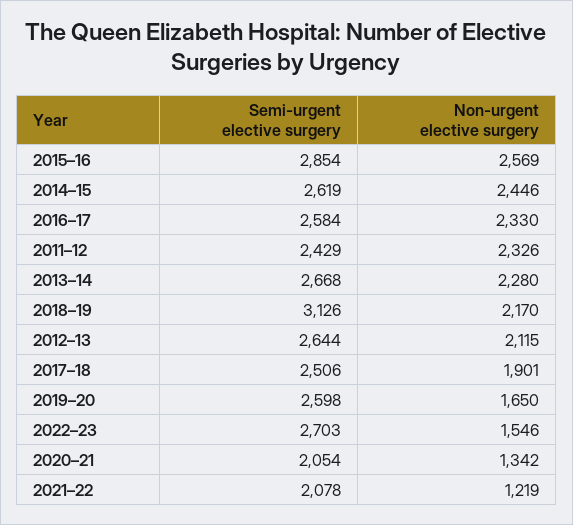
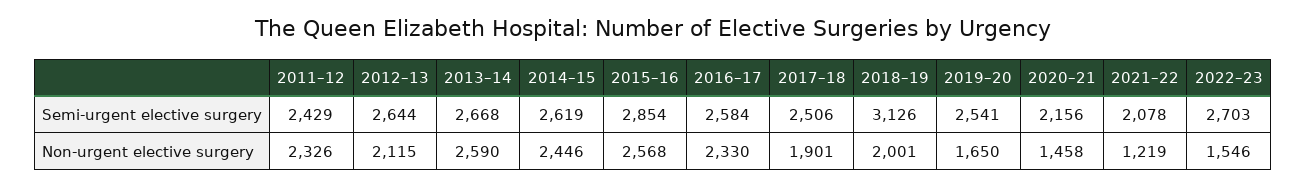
Non-urgent elective surgery, 2015–16: 2569 -> 2568
Non-urgent elective surgery, 2013–14: 2280 -> 2590
Non-urgent elective surgery, 2018–19: 2170 -> 2001
Semi-urgent elective surgery, 2019–20: 2598 -> 2541
Semi-urgent elective surgery, 2020–21: 2054 -> 2156
Non-urgent elective surgery, 2020–21: 1342 -> 1458

